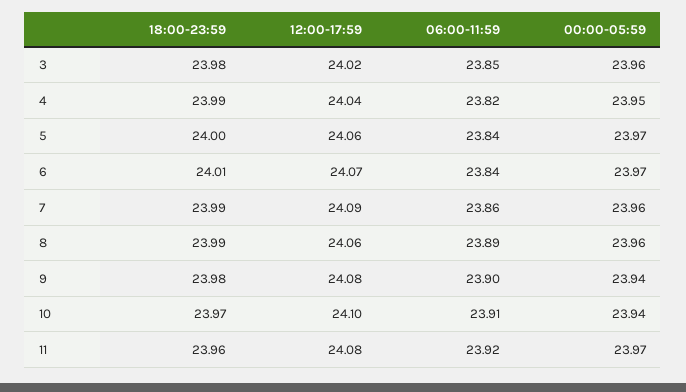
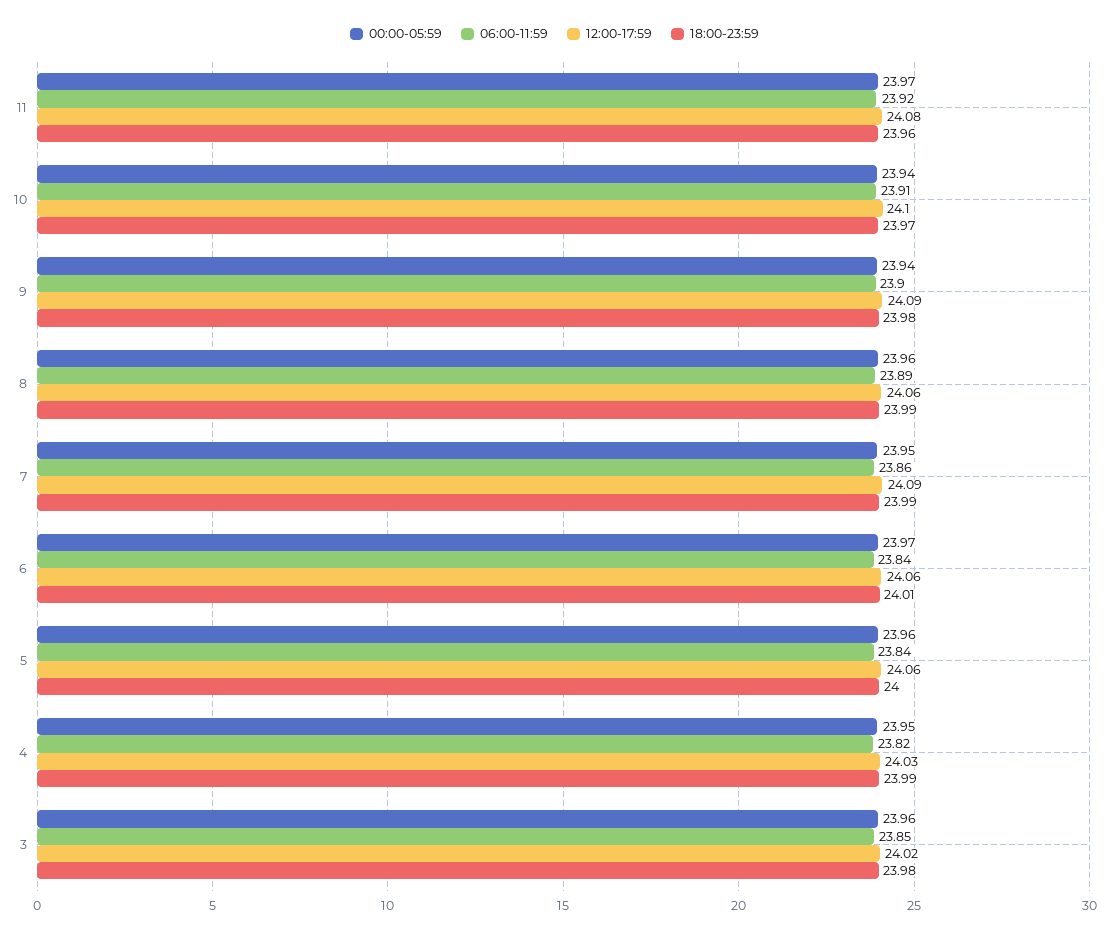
12:00-17:59, 4: 24.04 -> 24.03
00:00-05:59, 5: 23.97 -> 23.96
12:00-17:59, 6: 24.07 -> 24.06
00:00-05:59, 7: 23.96 -> 23.95
12:00-17:59, 9: 24.08 -> 24.09

